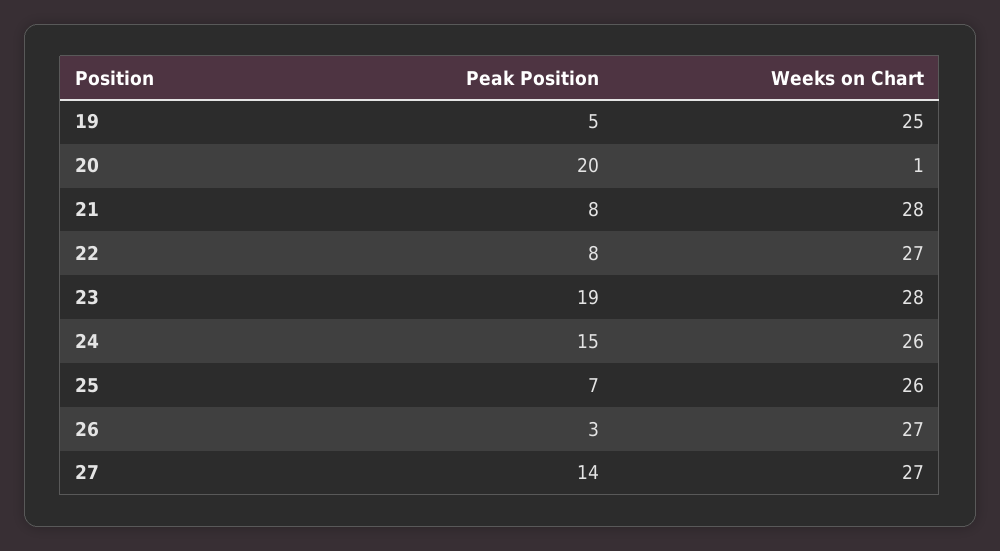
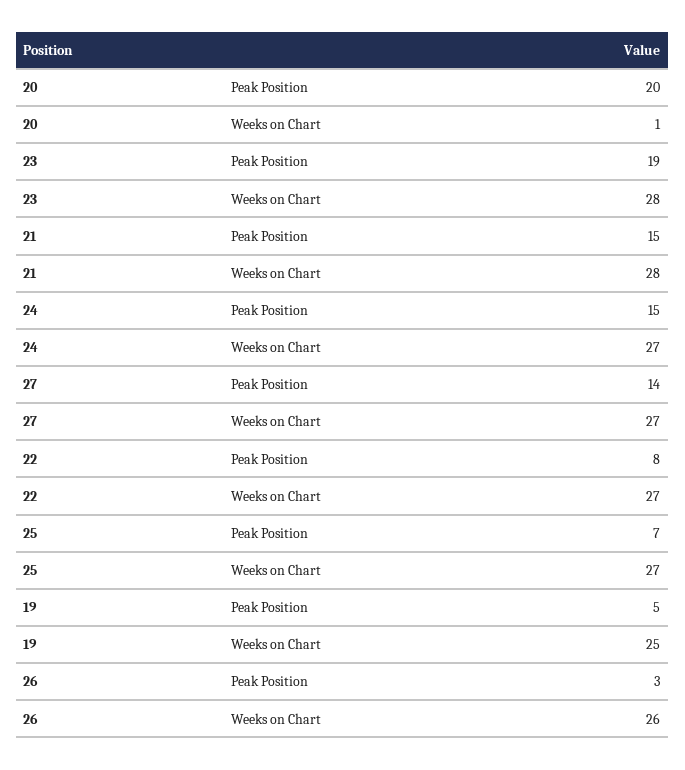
Peak Position, 21: 8 -> 15
Weeks on Chart, 24: 26 -> 27
Weeks on Chart, 25: 26 -> 27
Weeks on Chart, 26: 27 -> 26

